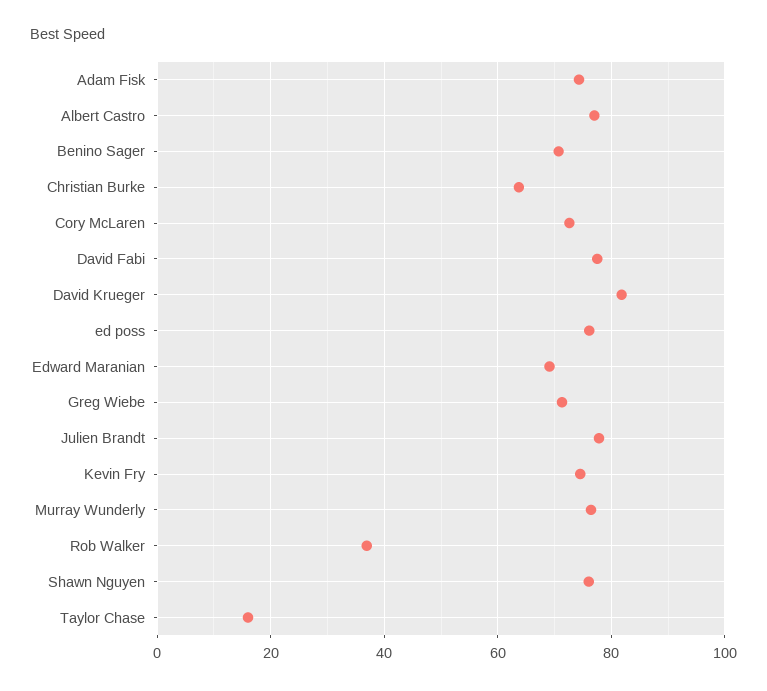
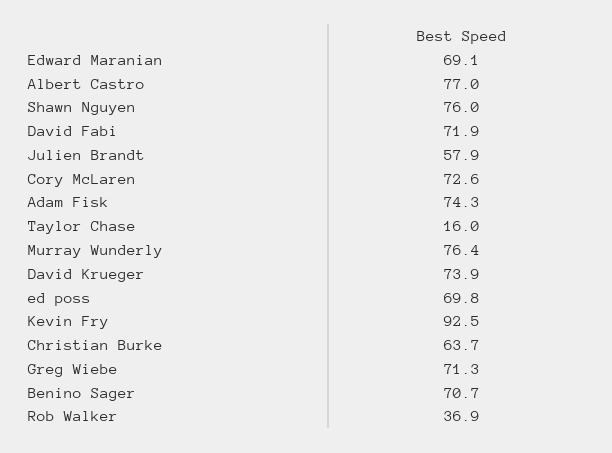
David Fabi: 78 -> 71.9
David Krueger: 82 -> 73.9
ed poss: 76 -> 69.8
Julien Brandt: 78 -> 57.9
Kevin Fry: 74 -> 92.5

